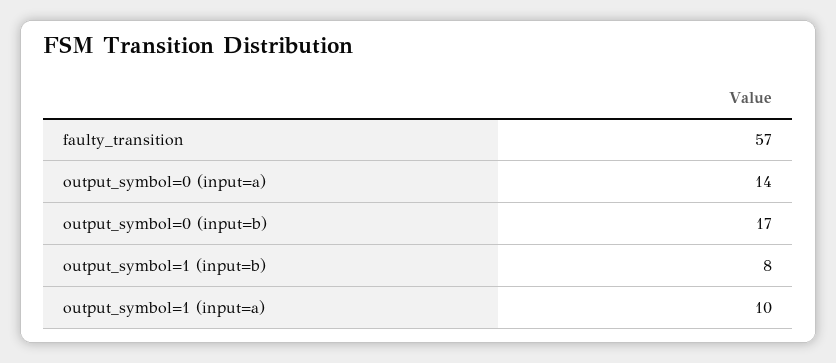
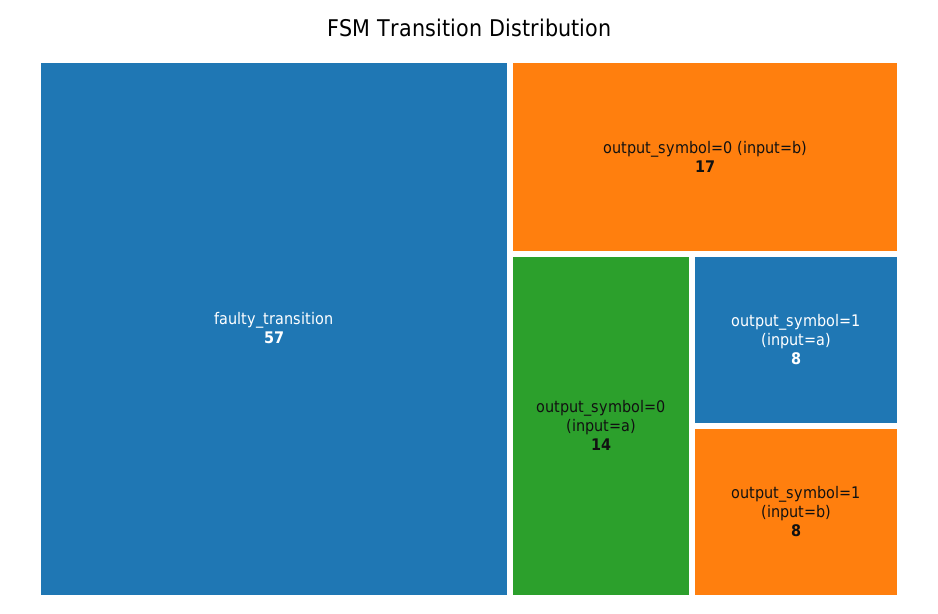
output_symbol=1 (input=a): 10 -> 8

